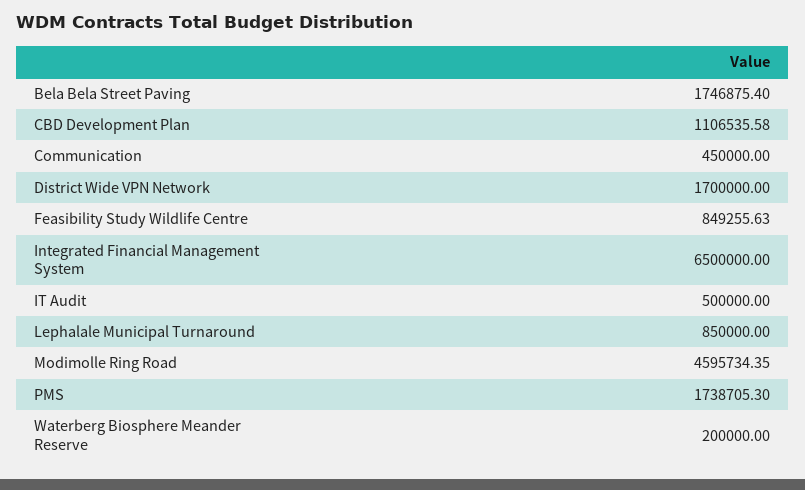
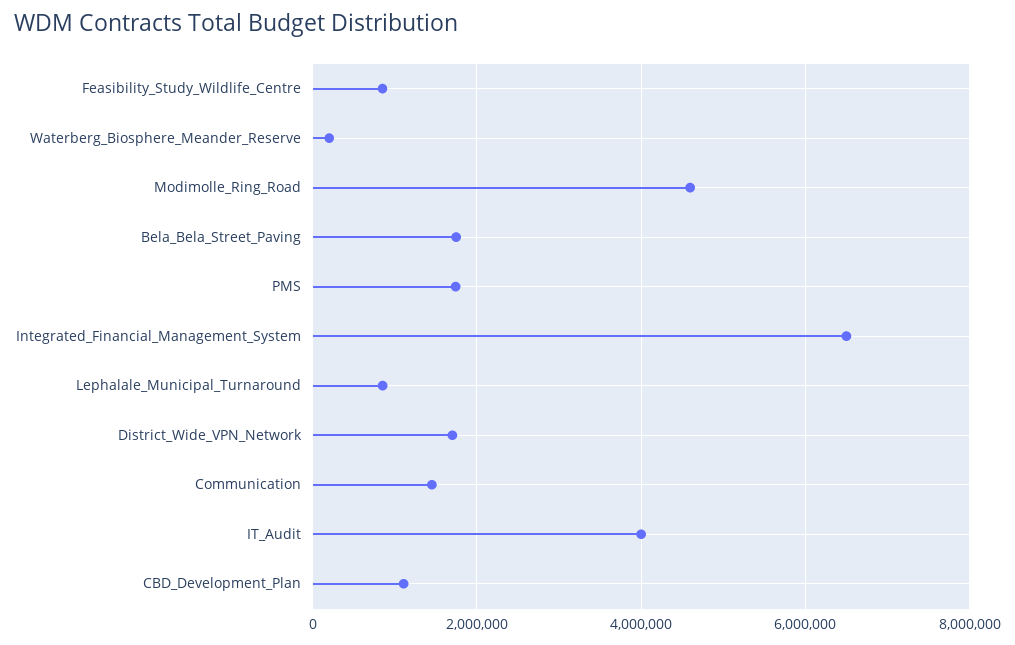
Communication: 450000 -> 1400000
IT Audit: 500000 -> 4000000

